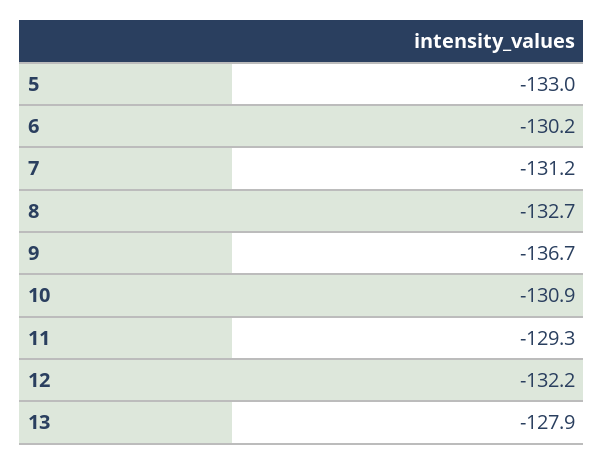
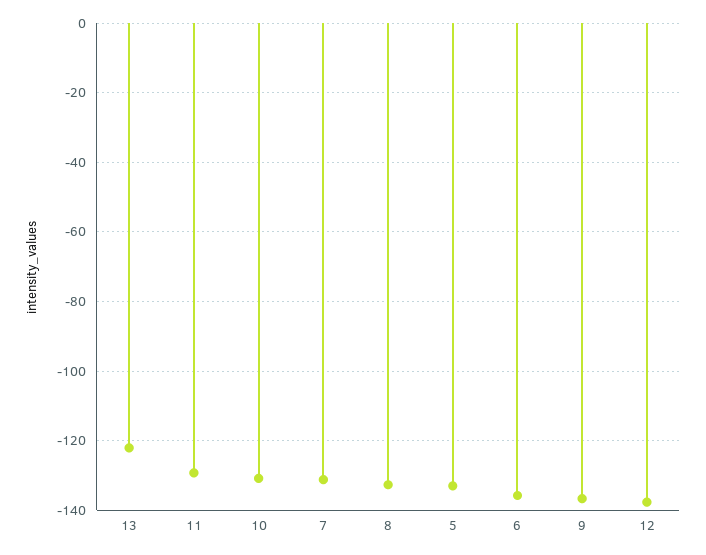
6: -130.2 -> -136
12: -132.2 -> -138
13: -127.9 -> -122

